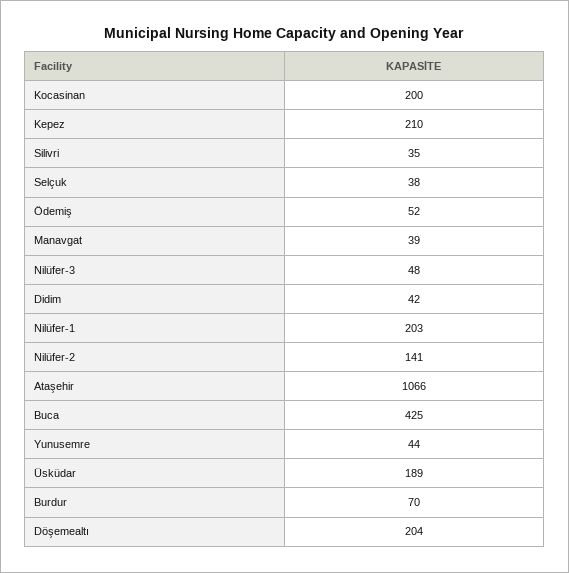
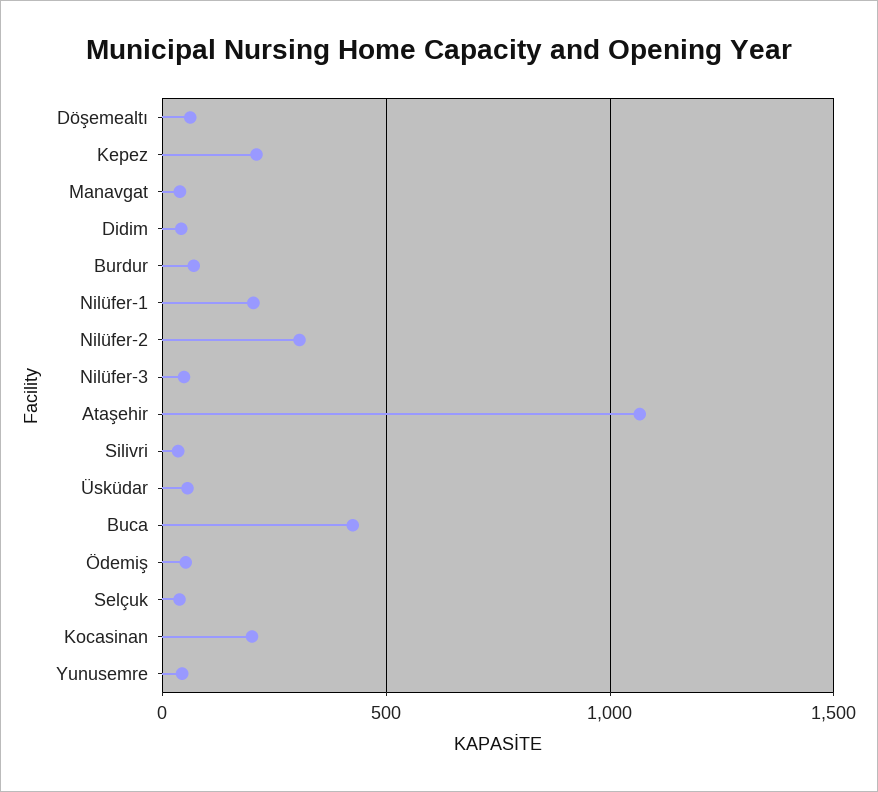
Nilüfer-2: 141 -> 300
Üsküdar: 189 -> 50
Döşemealtı: 204 -> 50

